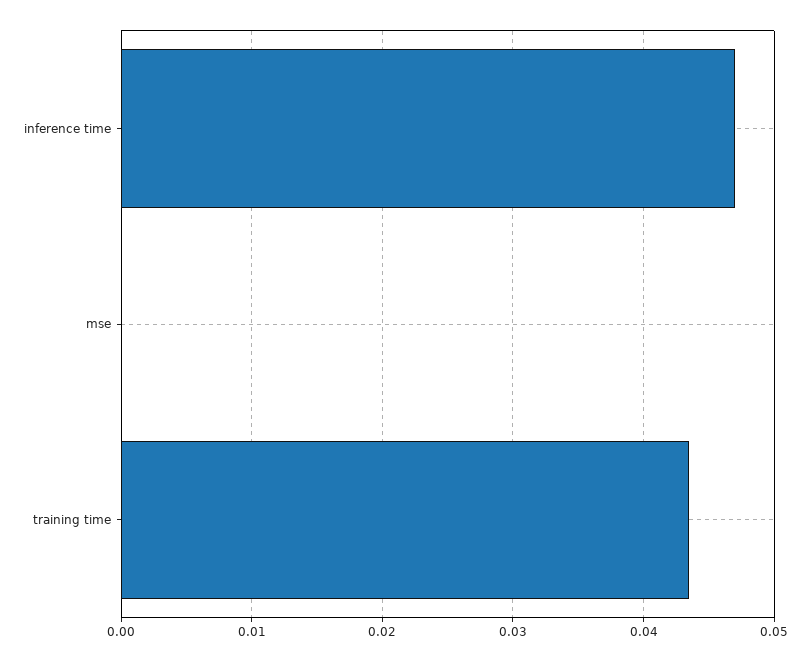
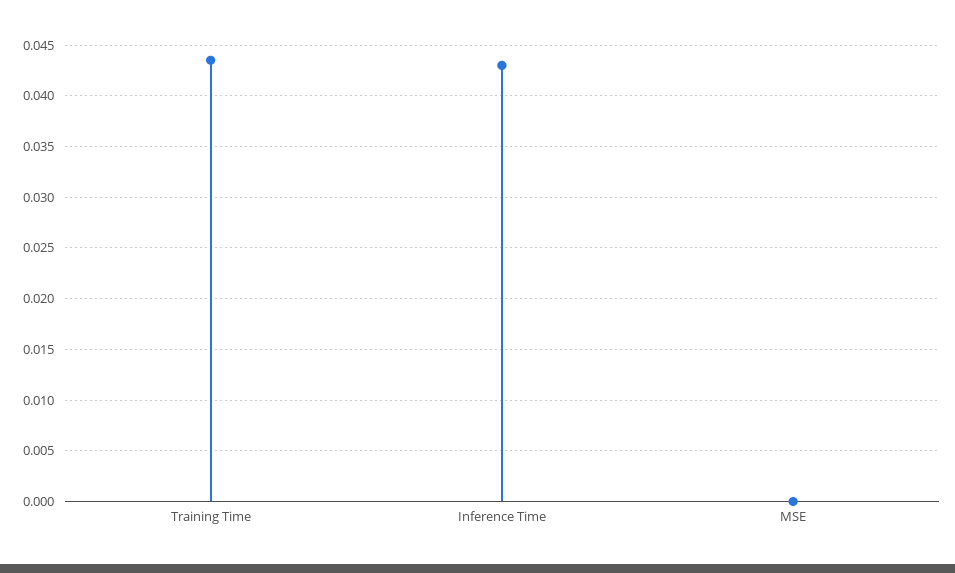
inference time: 0.047 -> 0.043

